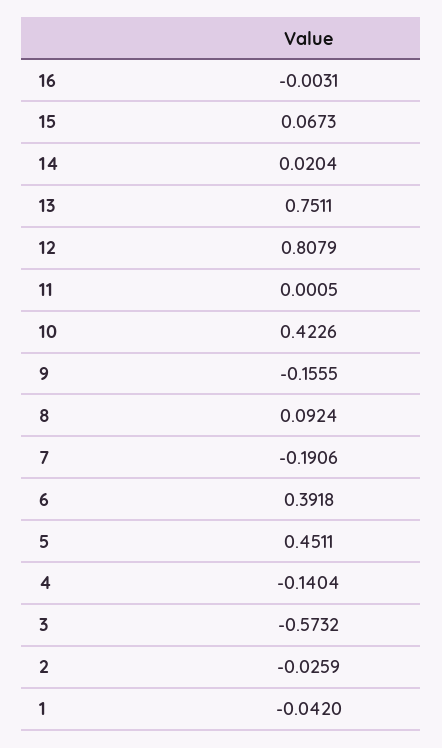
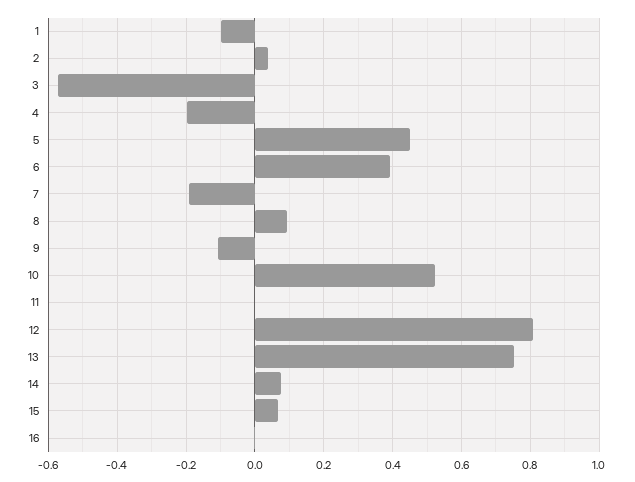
14: 0.0204 -> 0.08
10: 0.4226 -> 0.52
9: -0.1555 -> -0.1
4: -0.1404 -> -0.2
2: -0.0259 -> 0.04
1: -0.042 -> -0.1

